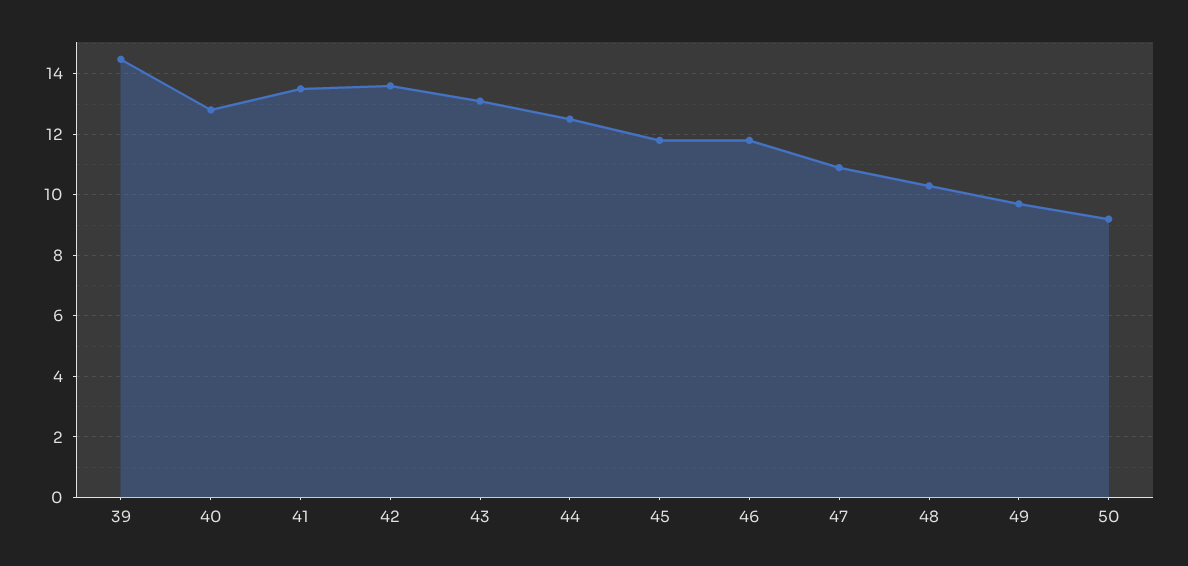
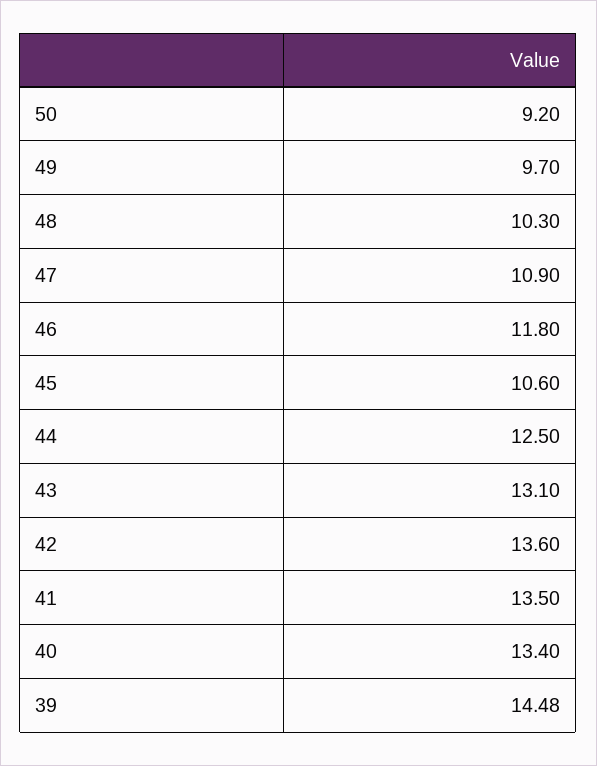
40: 12.8 -> 13.4
45: 11.8 -> 10.6

